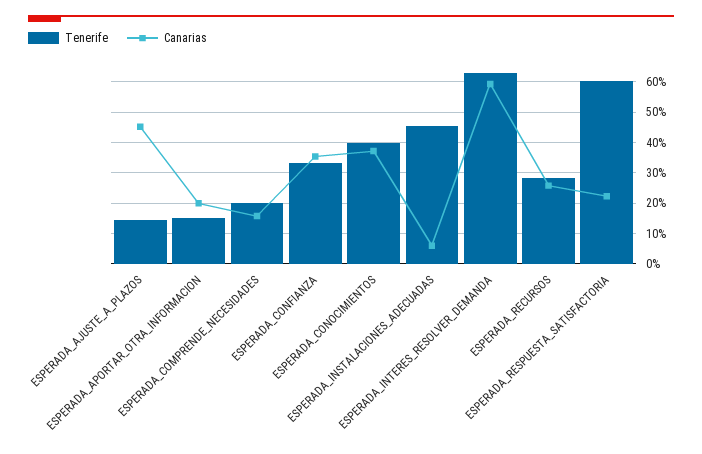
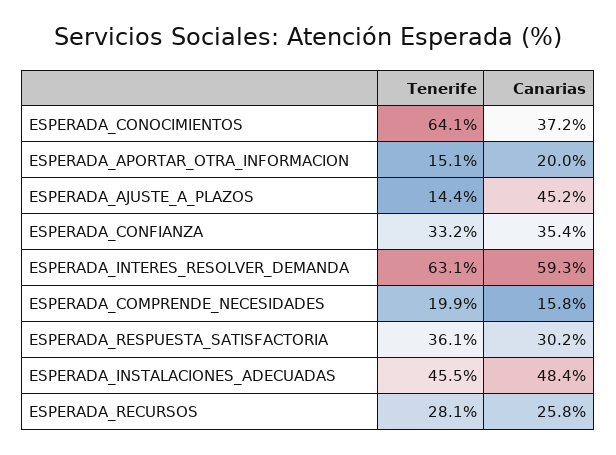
Tenerife, ESPERADA_CONOCIMIENTOS: 40 -> 64.1
Canarias, ESPERADA_INSTALACIONES_ADECUADAS: 6 -> 48.4
Tenerife, ESPERADA_RESPUESTA_SATISFACTORIA: 60 -> 36.1
Canarias, ESPERADA_RESPUESTA_SATISFACTORIA: 22 -> 30.2

